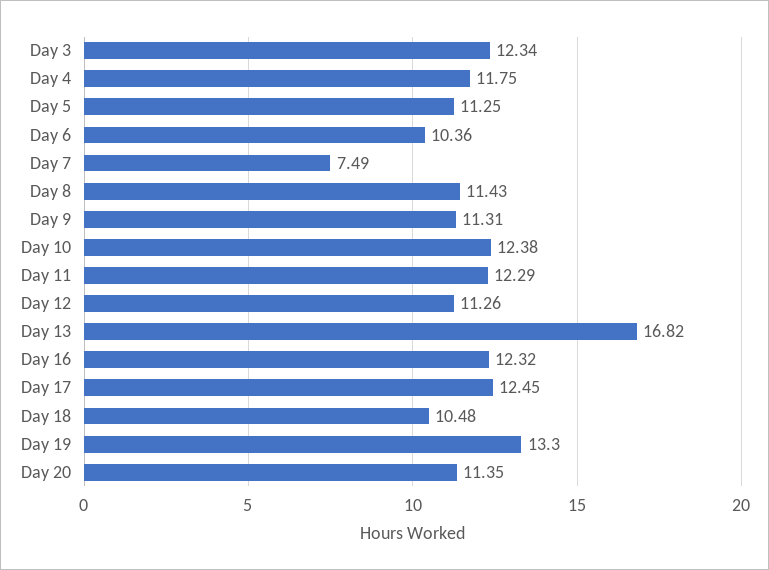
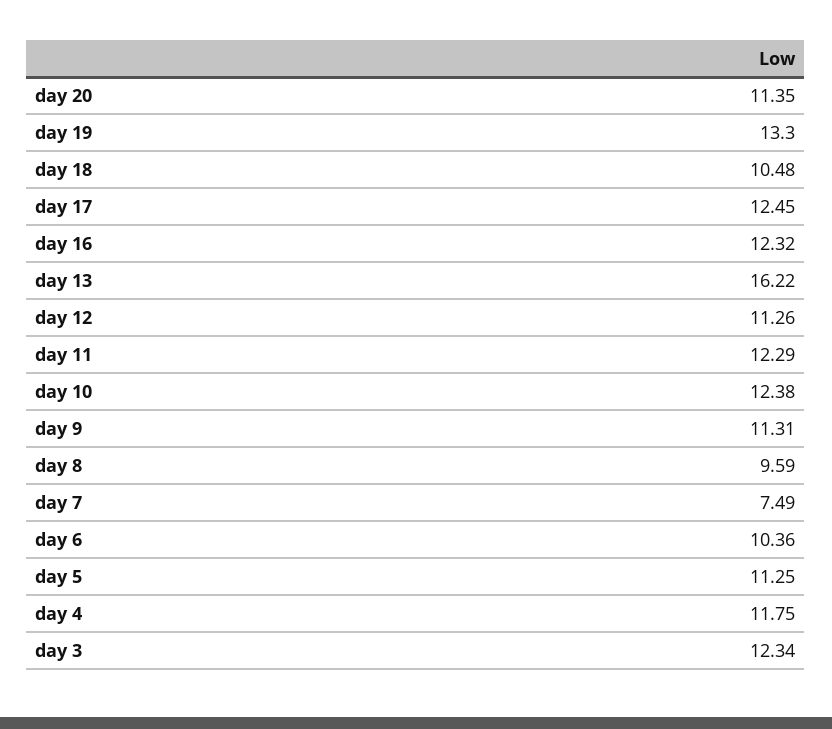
Day 8: 11.43 -> 9.59
Day 13: 16.82 -> 16.22

